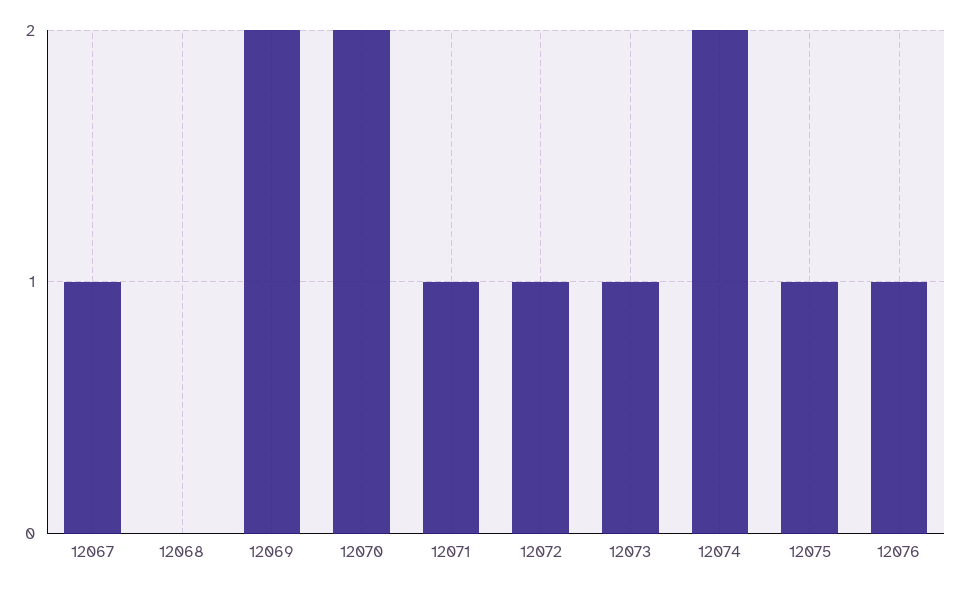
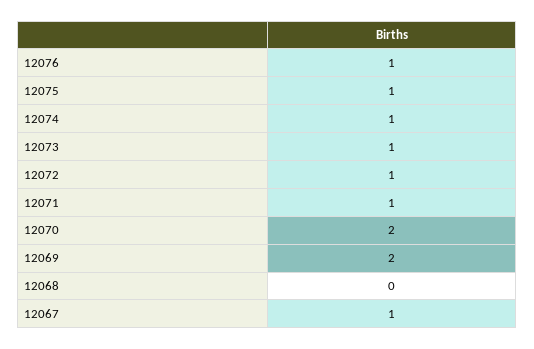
12074: 2 -> 1

